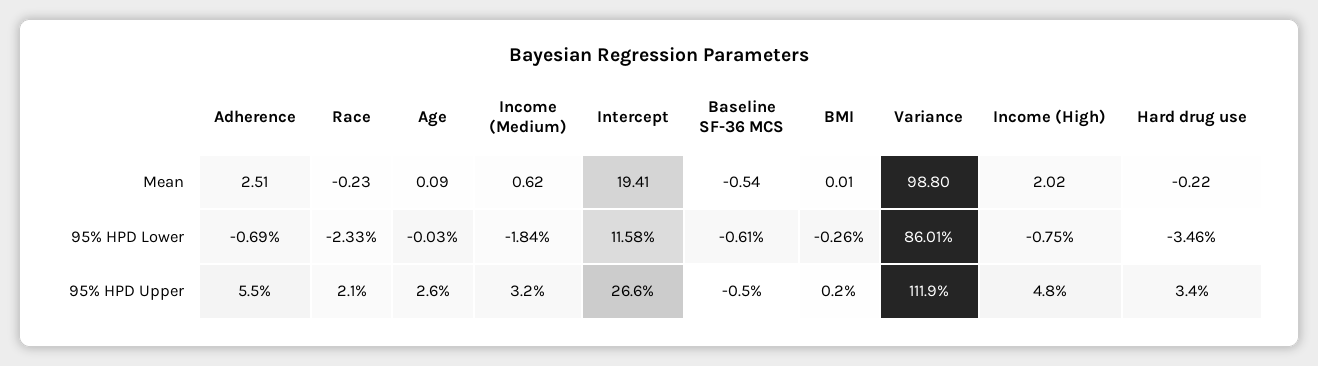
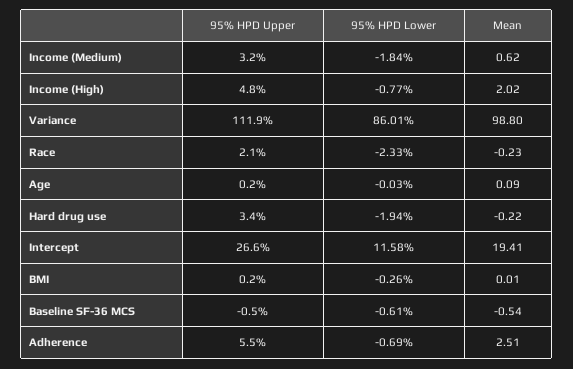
Income (High), 95% HPD Lower: -0.75 -> -0.77
Hard drug use, 95% HPD Lower: -3.46 -> -1.94
Age, 95% HPD Upper: 2.6 -> 0.2

